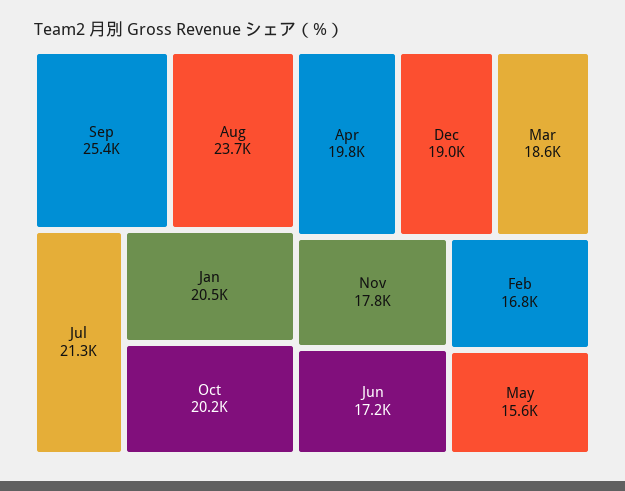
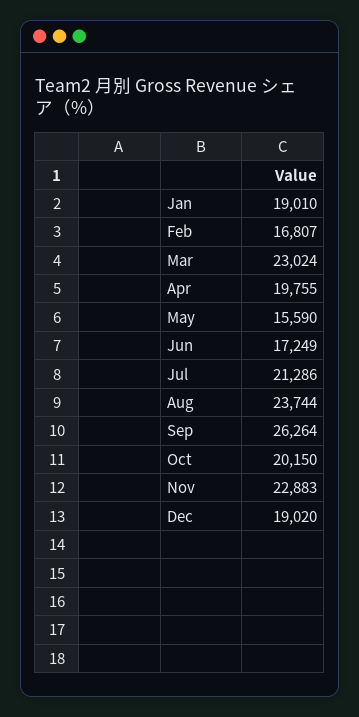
Sep: 25400 -> 26264
Jan: 20500 -> 19010
Mar: 18600 -> 23024
Nov: 17800 -> 22883

